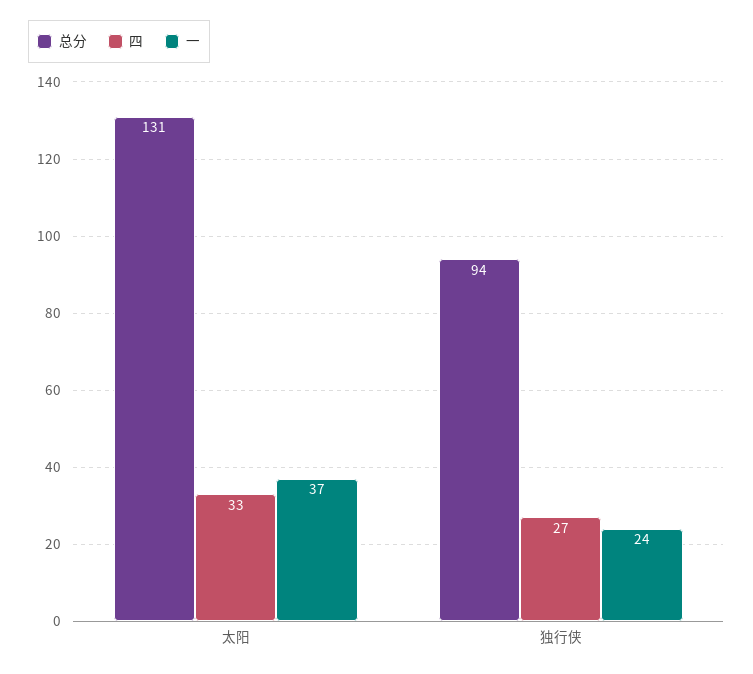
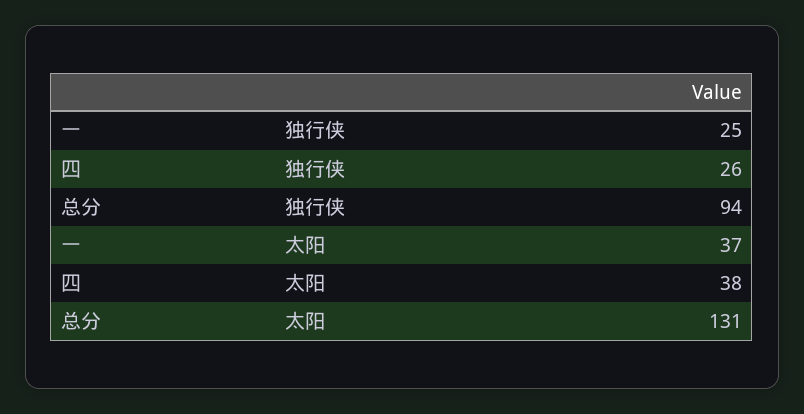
四, 太阳: 33 -> 38
四, 独行侠: 27 -> 26
一, 独行侠: 24 -> 25

